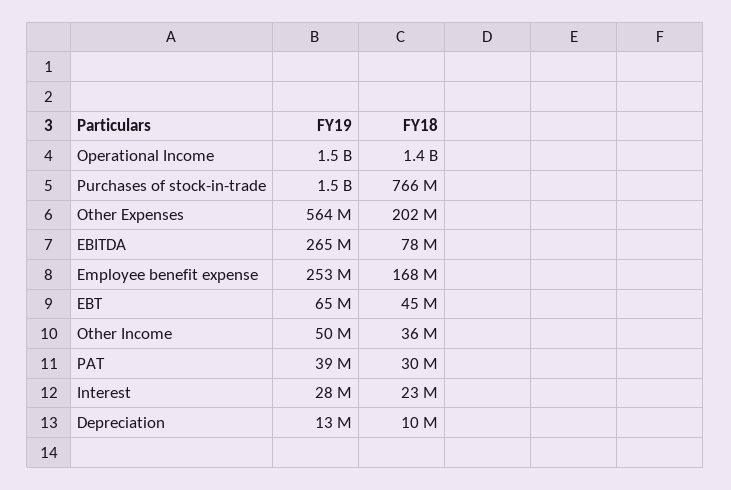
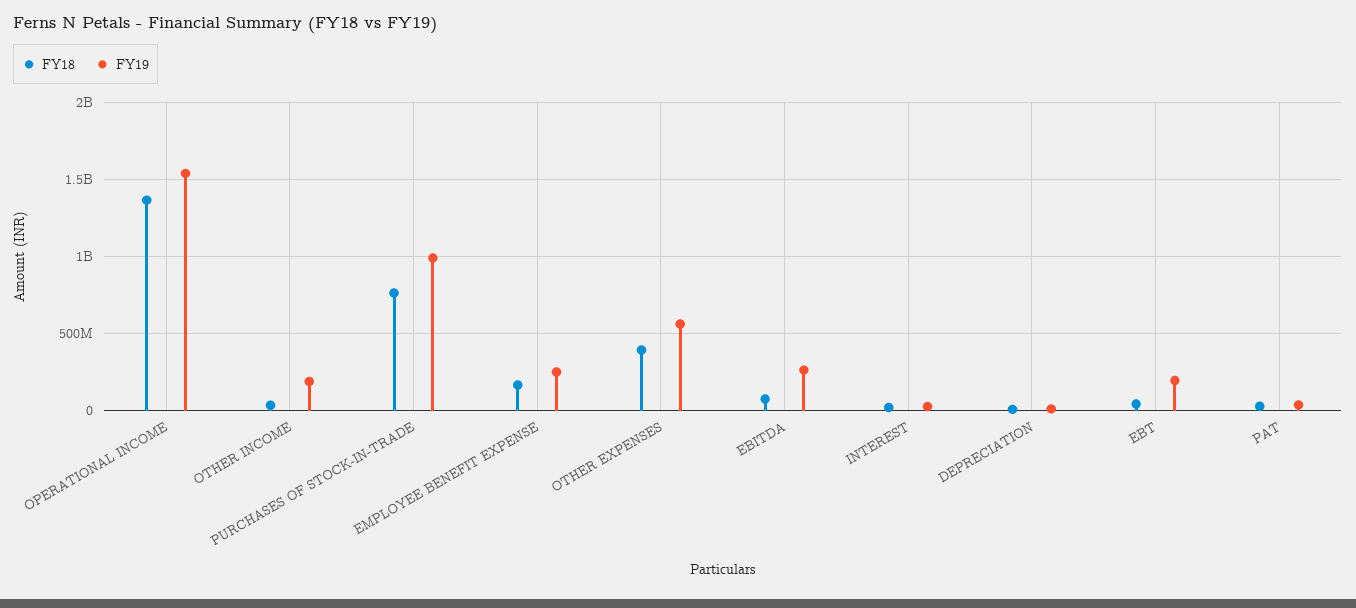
FY19, Purchases of stock-in-trade: 1500000000 -> 1000000000
FY18, Other Expenses: 202000000 -> 400000000
FY19, EBT: 65000000 -> 200000000
FY19, Other Income: 50000000 -> 200000000

